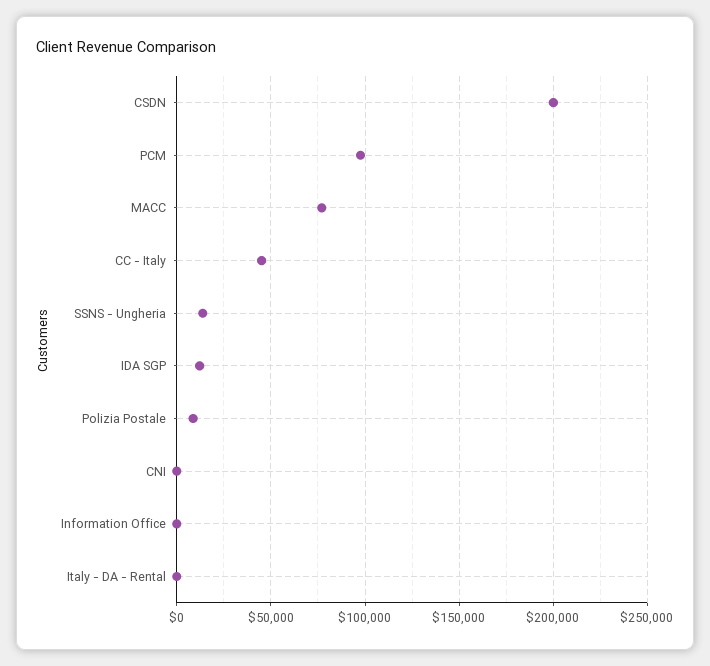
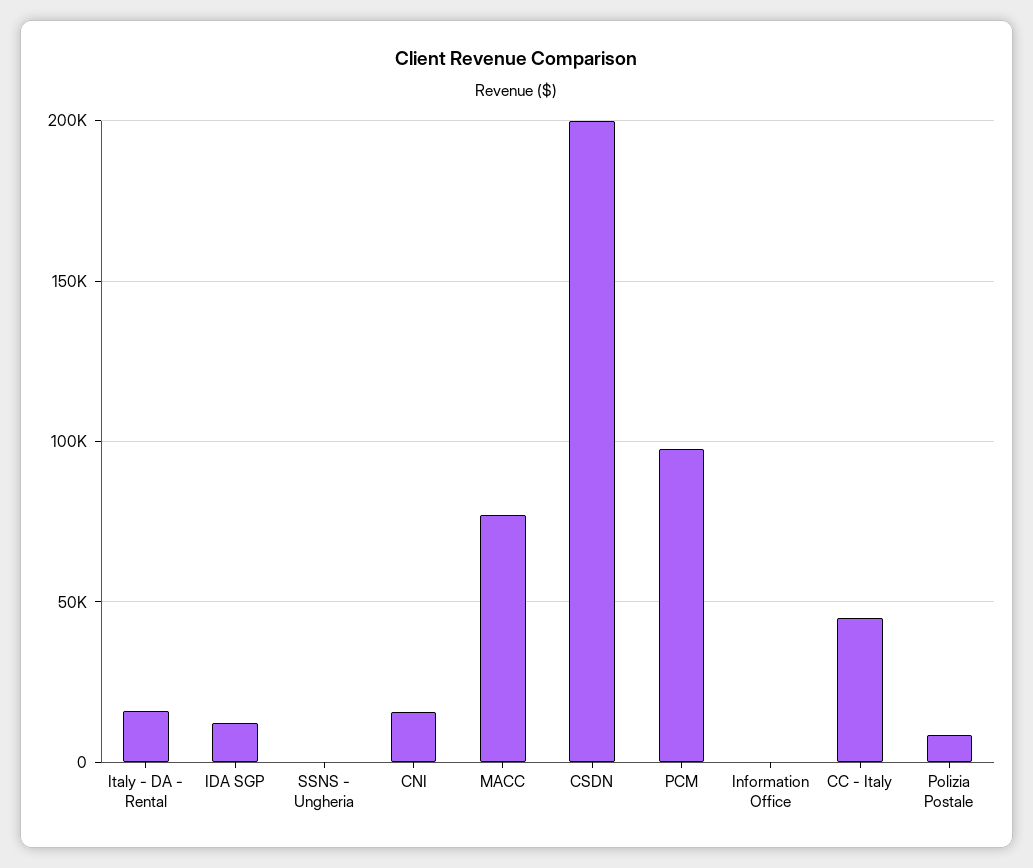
SSNS - Ungheria: 15000 -> 0
CNI: 0 -> 15000
Italy - DA - Rental: 0 -> 15000

